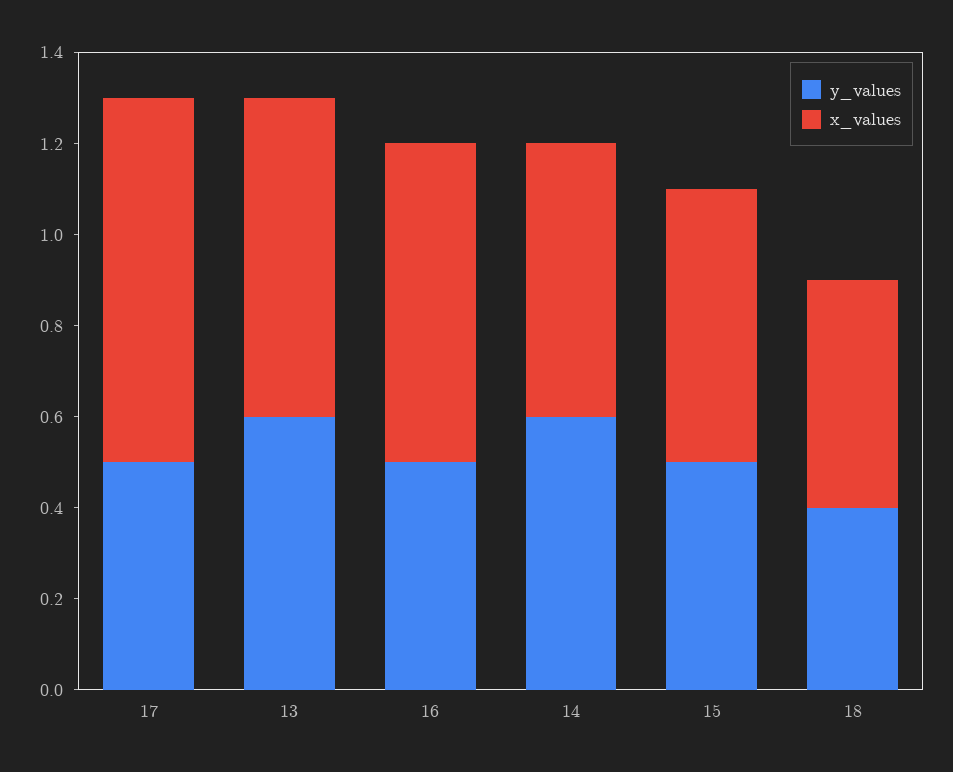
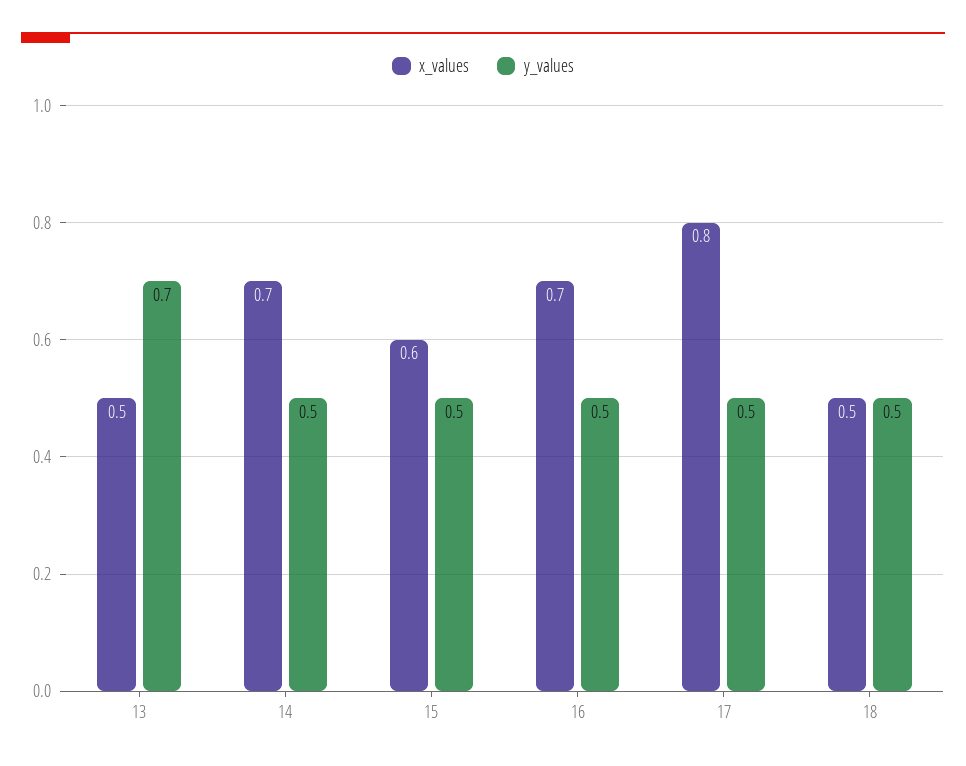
y_values, 13: 0.6 -> 0.7
x_values, 13: 0.7 -> 0.5
y_values, 14: 0.6 -> 0.5
x_values, 14: 0.6 -> 0.7
y_values, 18: 0.4 -> 0.5

